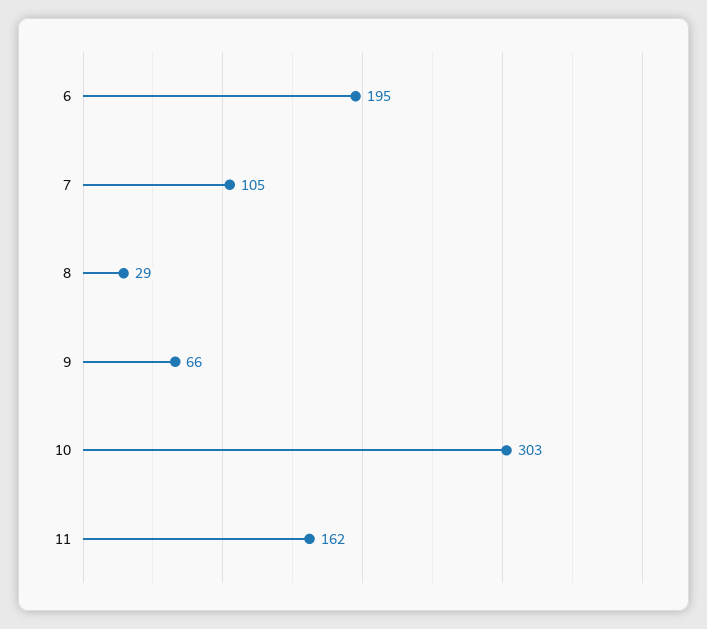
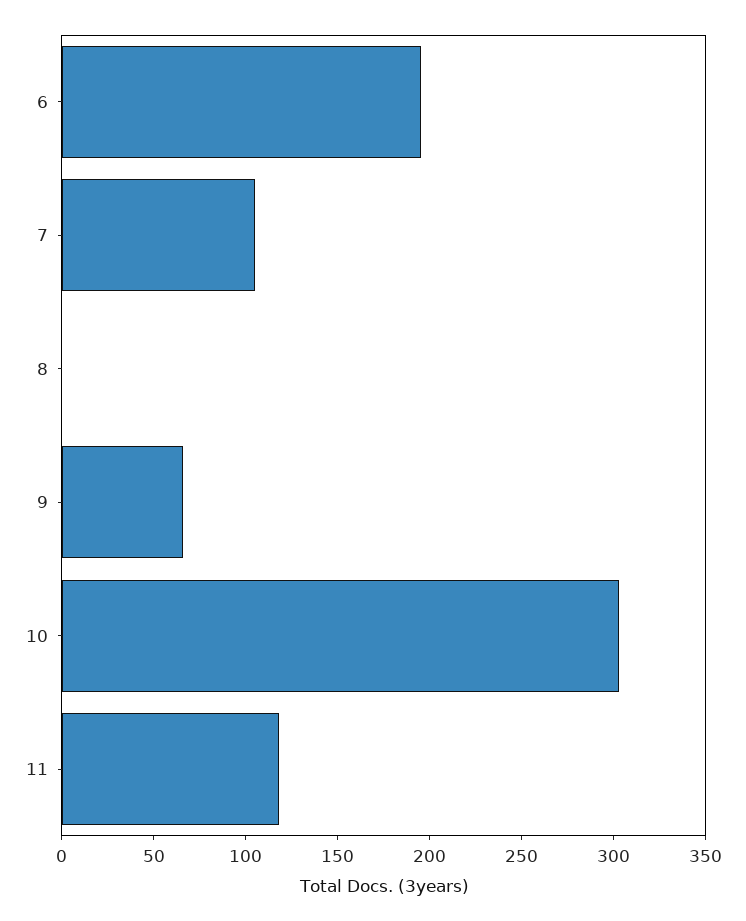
8: 29 -> 0
11: 162 -> 120

